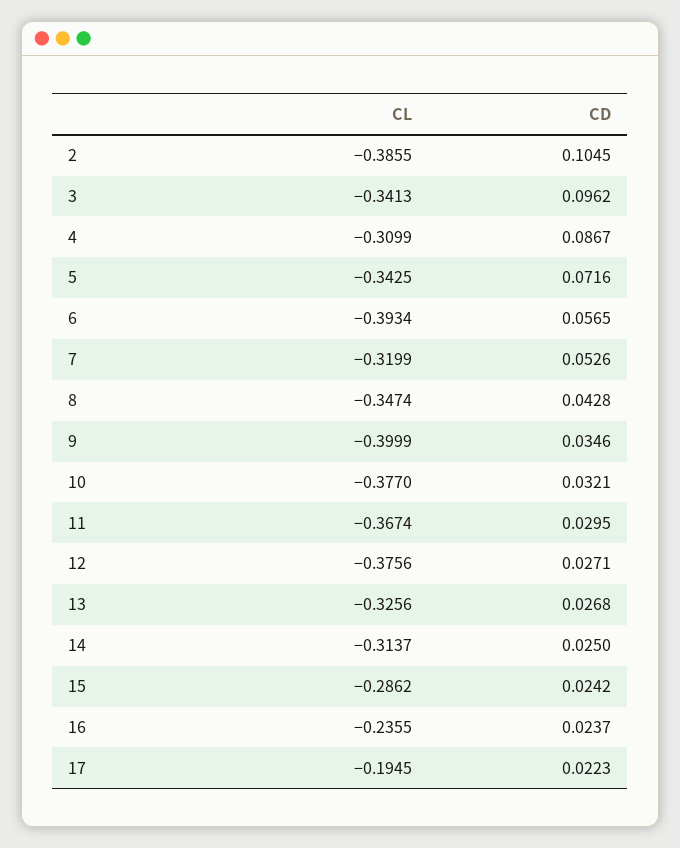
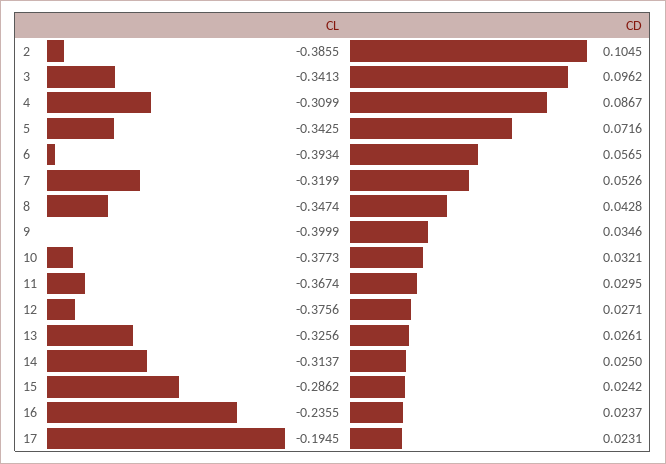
CL, 10: -0.377 -> -0.3773
CD, 13: 0.0268 -> 0.0261
CD, 17: 0.0223 -> 0.0231

